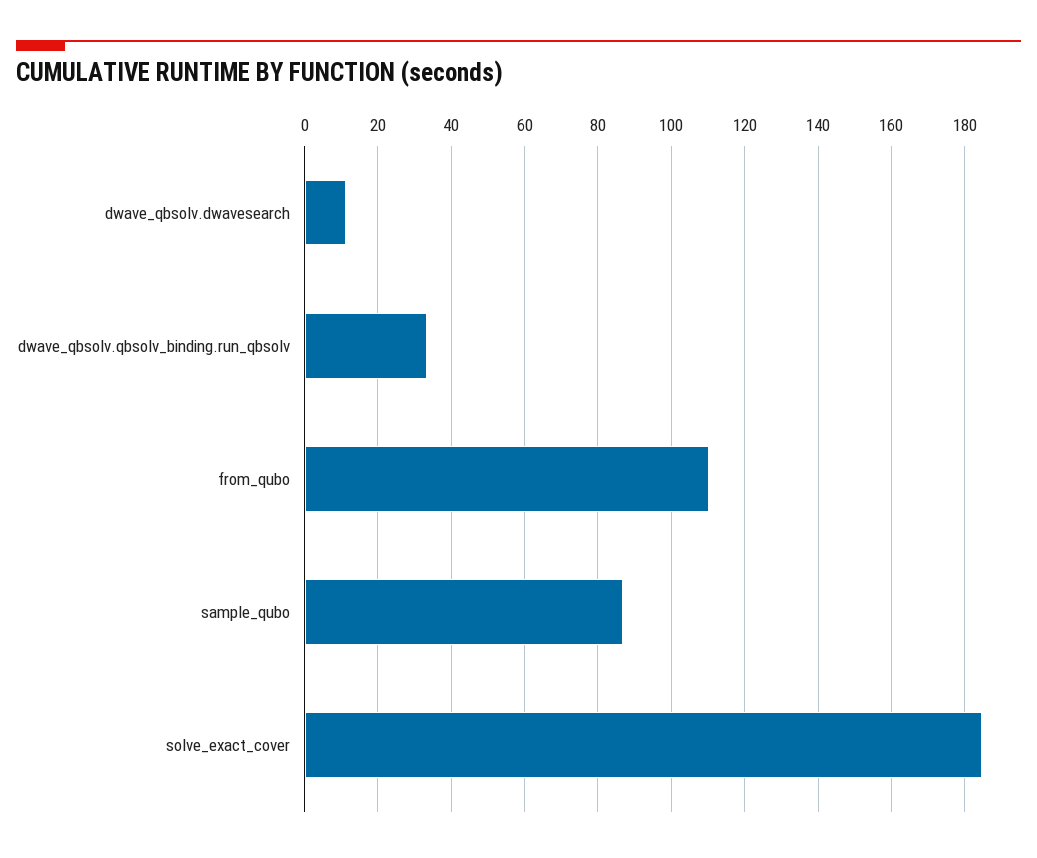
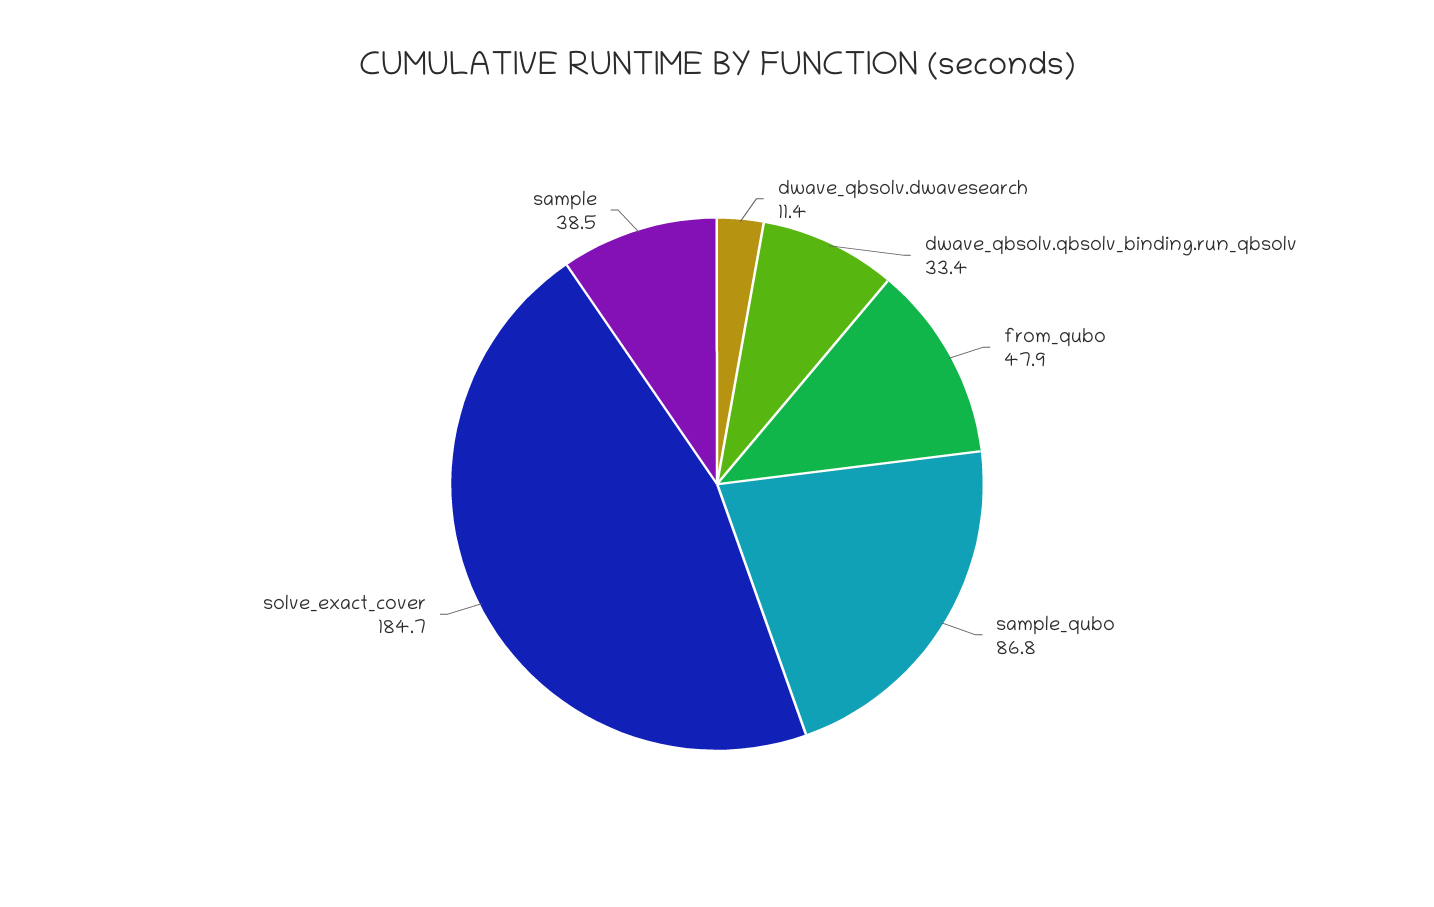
from_qubo: 110 -> 47.9
sample: none -> 38.5

